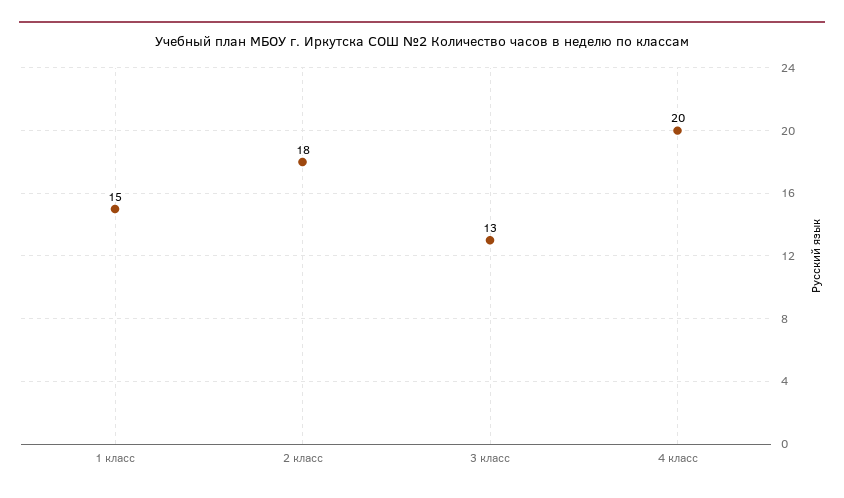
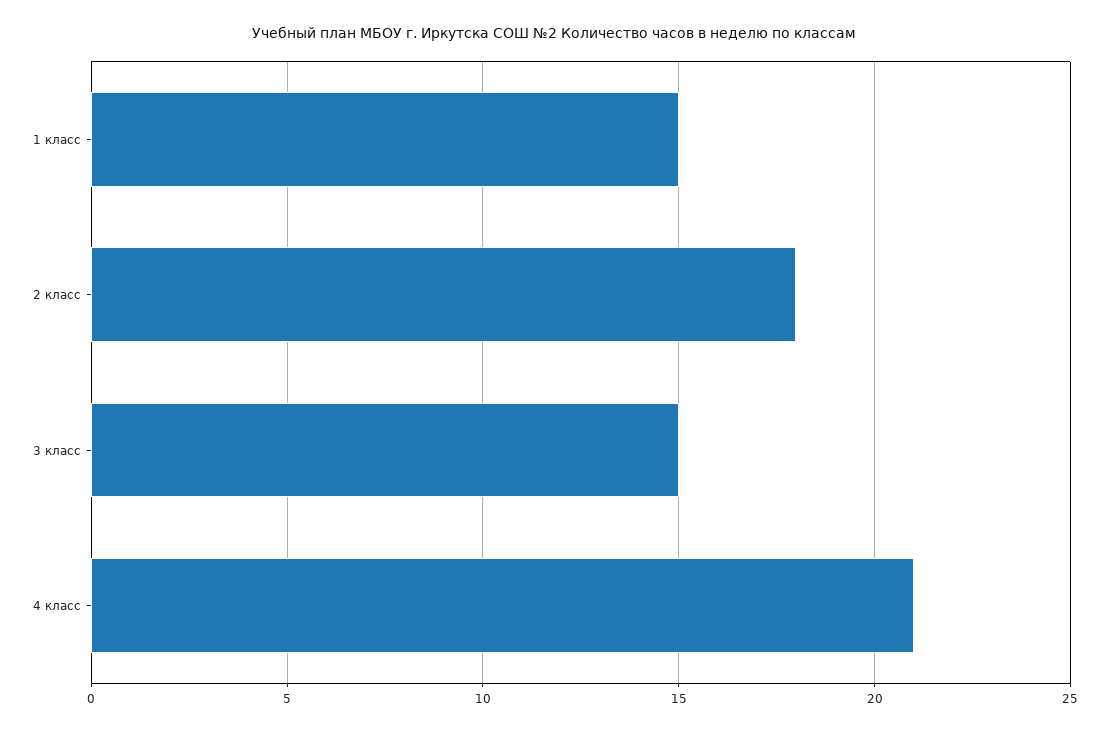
3 класс: 13 -> 15
4 класс: 20 -> 21

